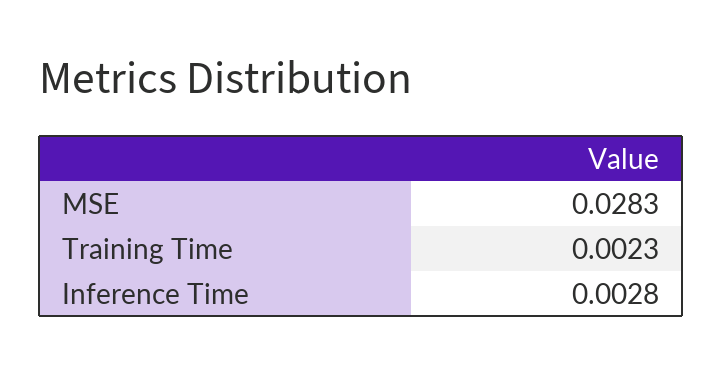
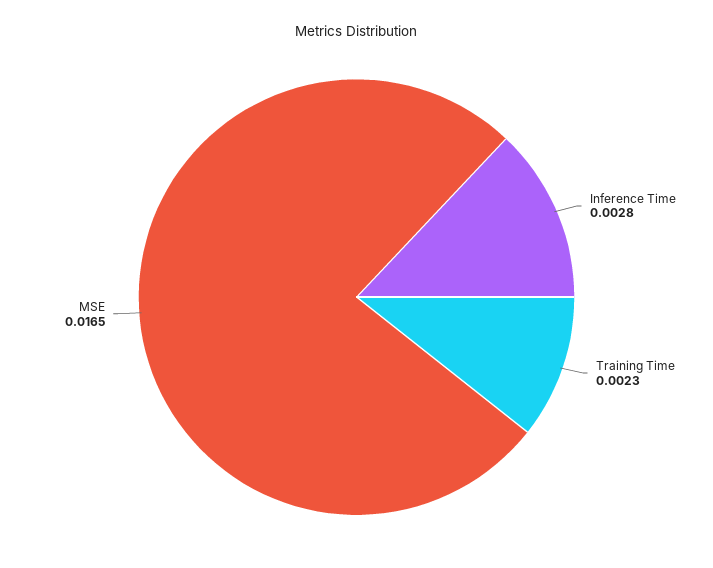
MSE: 0.0283 -> 0.0165

